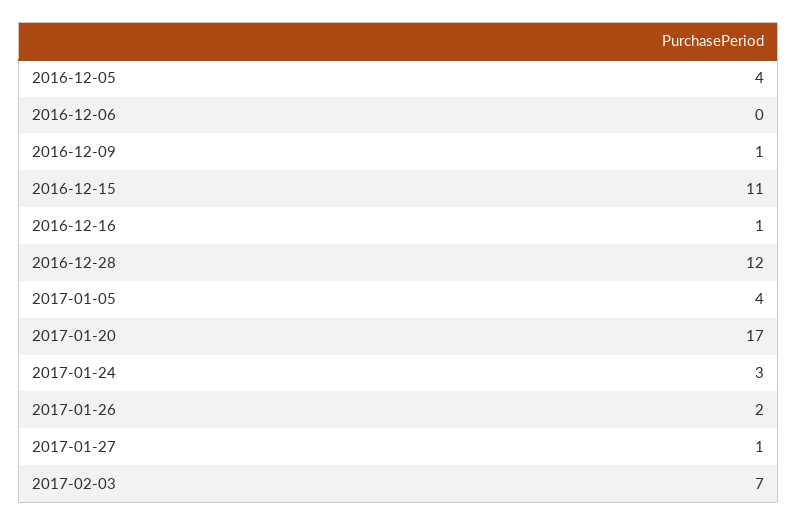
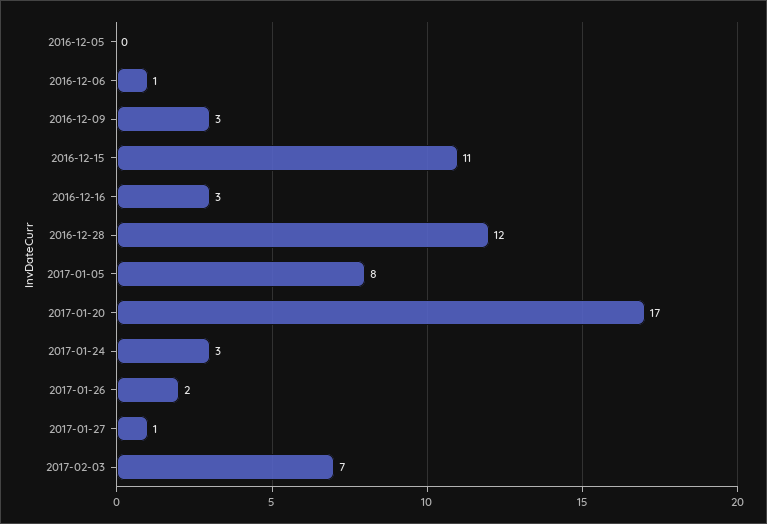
2016-12-05: 4 -> 0
2016-12-06: 0 -> 1
2016-12-09: 1 -> 3
2016-12-16: 1 -> 3
2017-01-05: 4 -> 8

